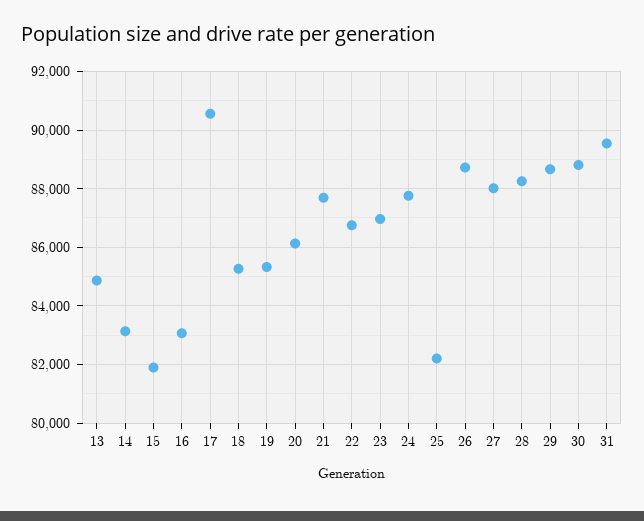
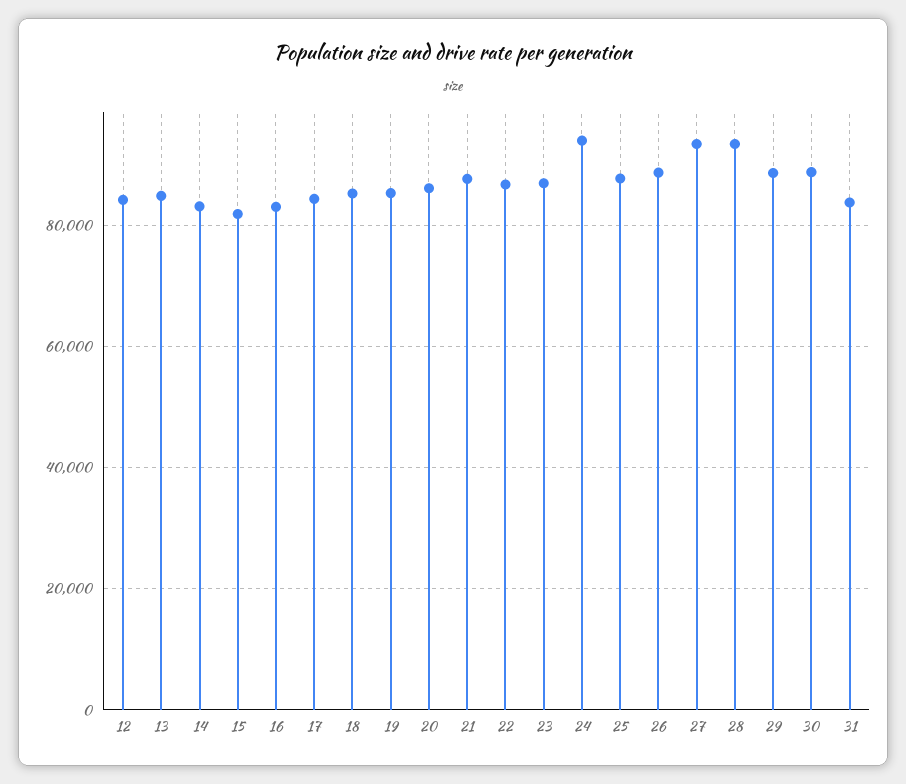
17: 90500 -> 84000
24: 87750 -> 94000
25: 82250 -> 88000
27: 88000 -> 94000
28: 88250 -> 94000
31: 89500 -> 84000
12: none -> 84000

